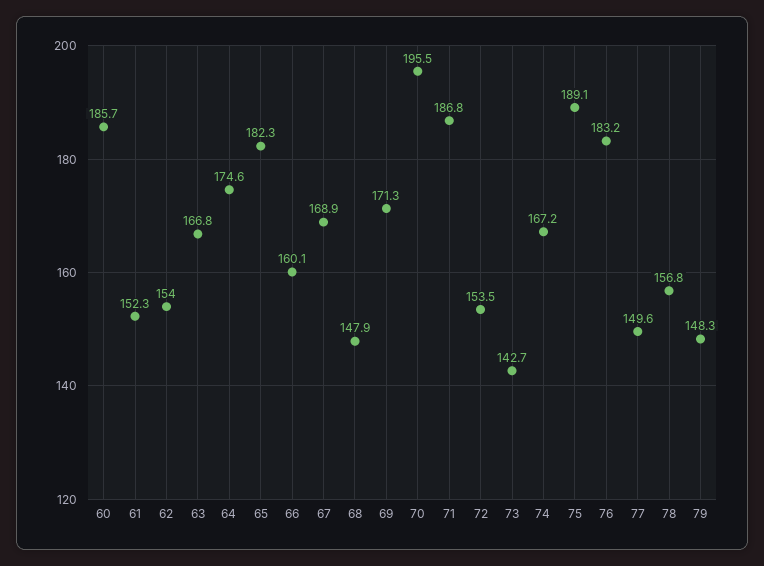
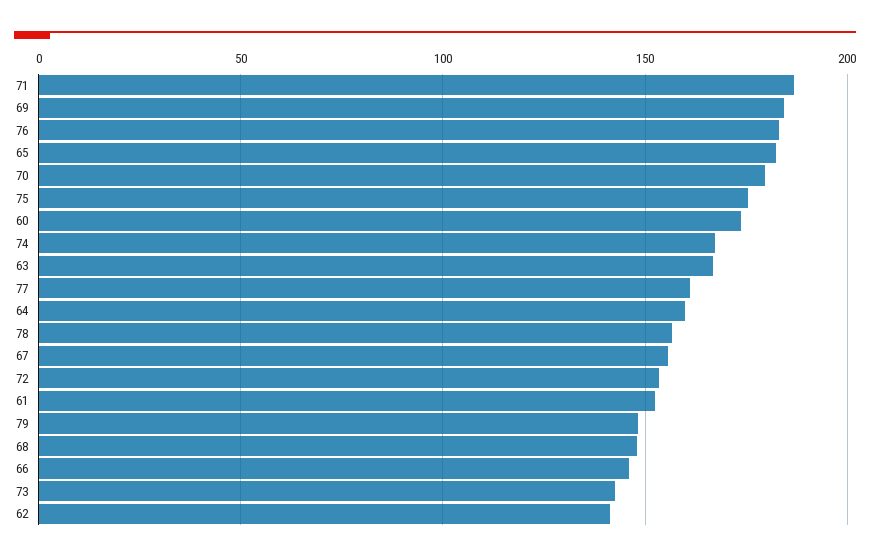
60: 185.7 -> 175
62: 154 -> 140
64: 174.6 -> 160
66: 160.1 -> 145
67: 168.9 -> 155
69: 171.3 -> 185
70: 195.5 -> 180
75: 189.1 -> 175
77: 149.6 -> 160

